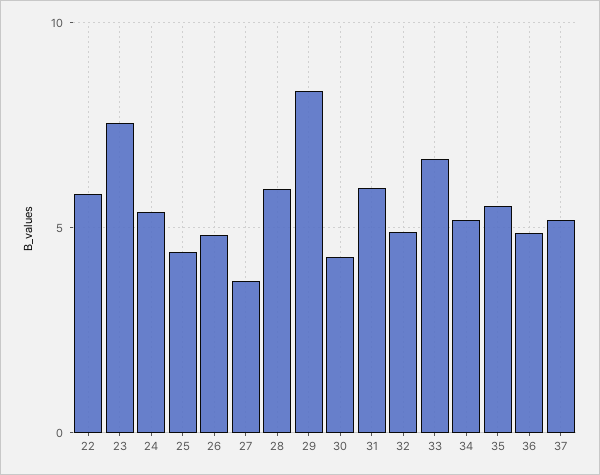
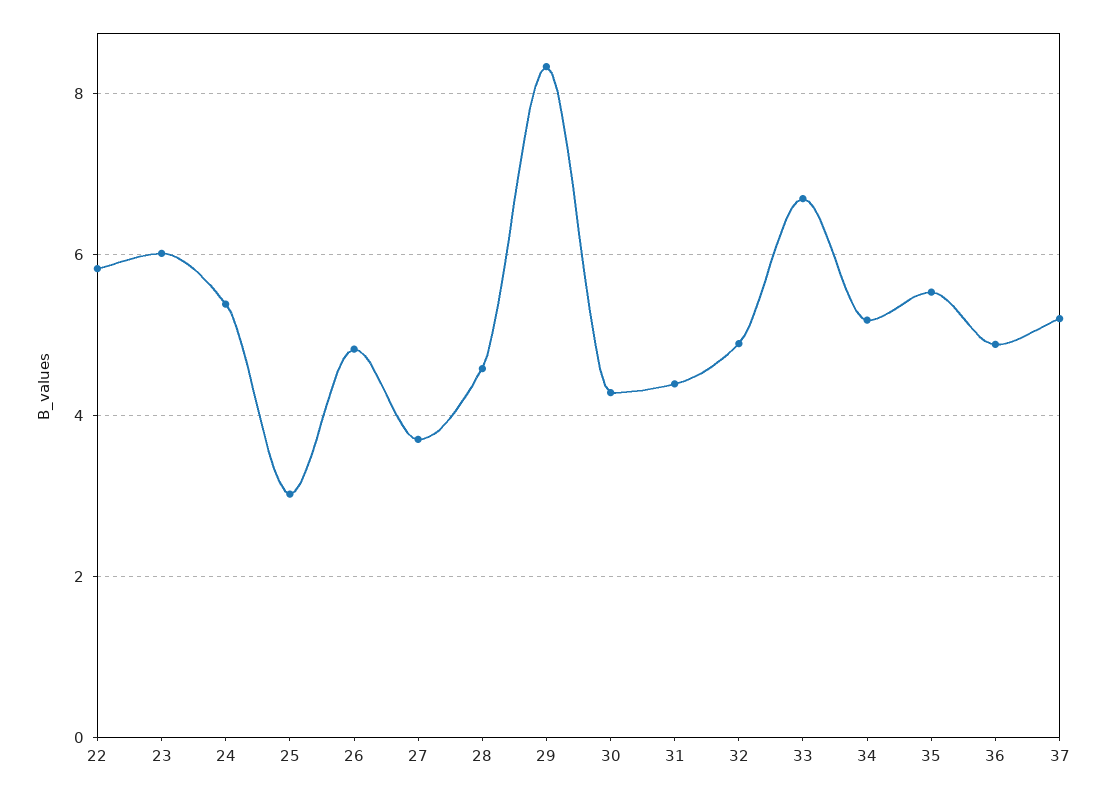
23: 7.5 -> 6
25: 4.5 -> 3
28: 6 -> 4.6
31: 6 -> 4.4

